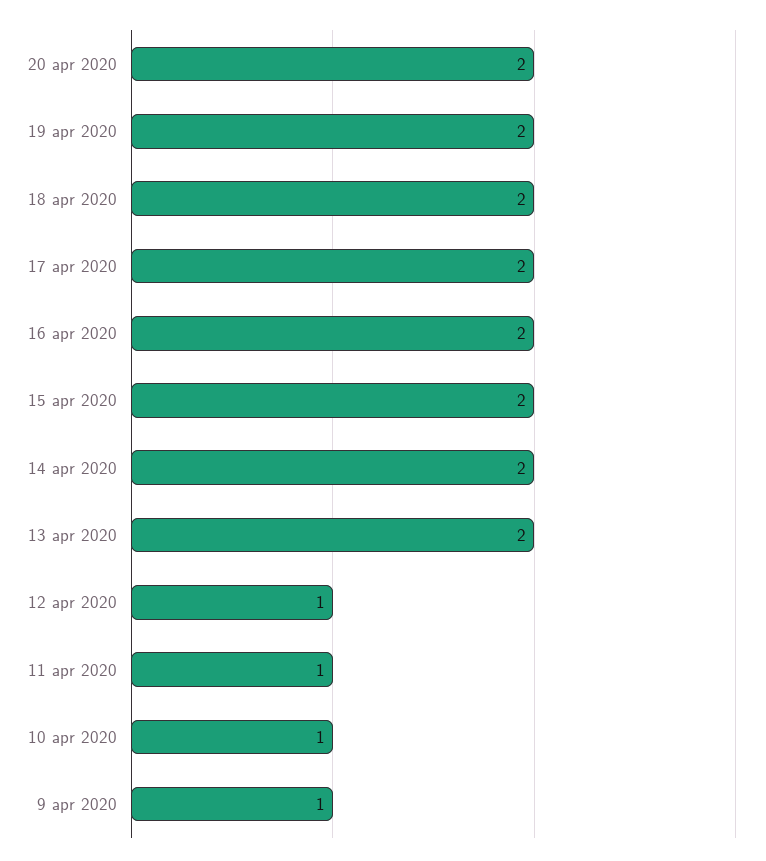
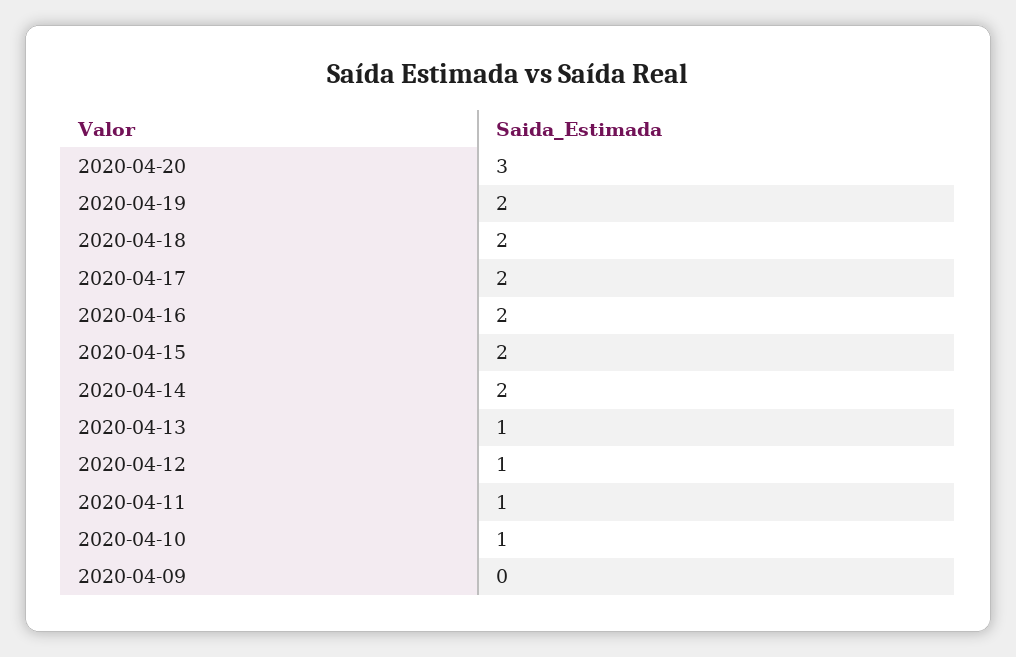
20 apr 2020: 2 -> 3
13 apr 2020: 2 -> 1
9 apr 2020: 1 -> 0

